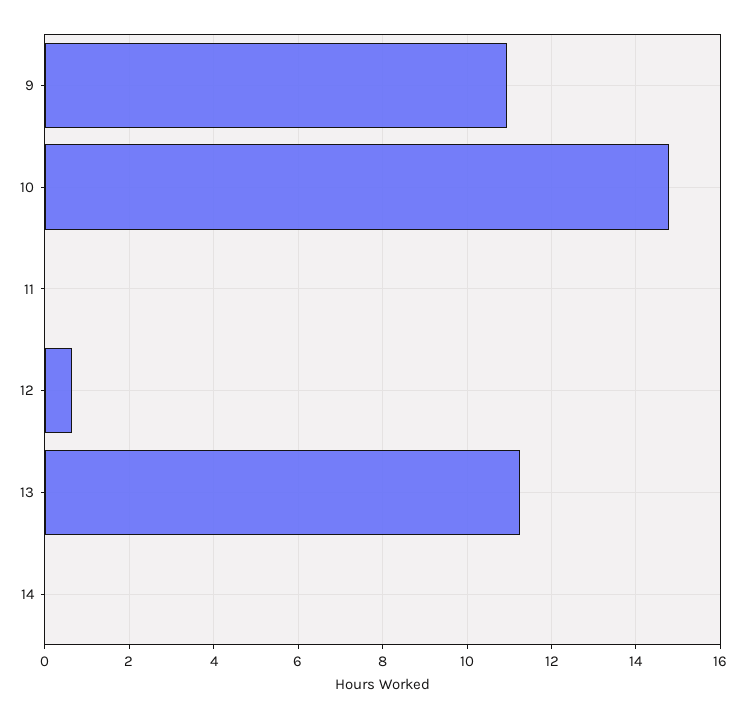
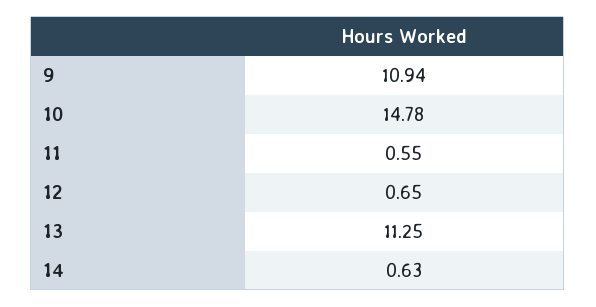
11: 0 -> 0.55
14: 0 -> 0.63

